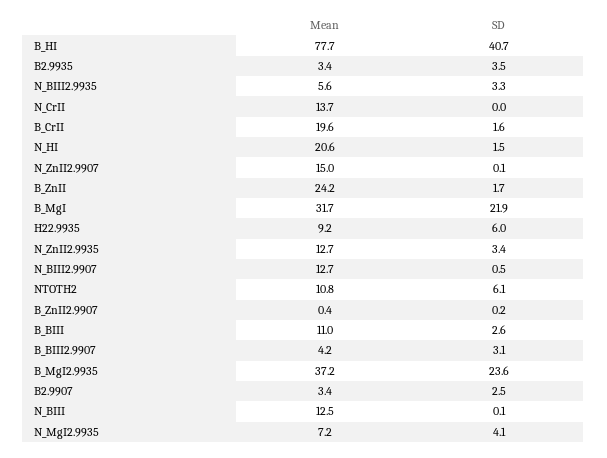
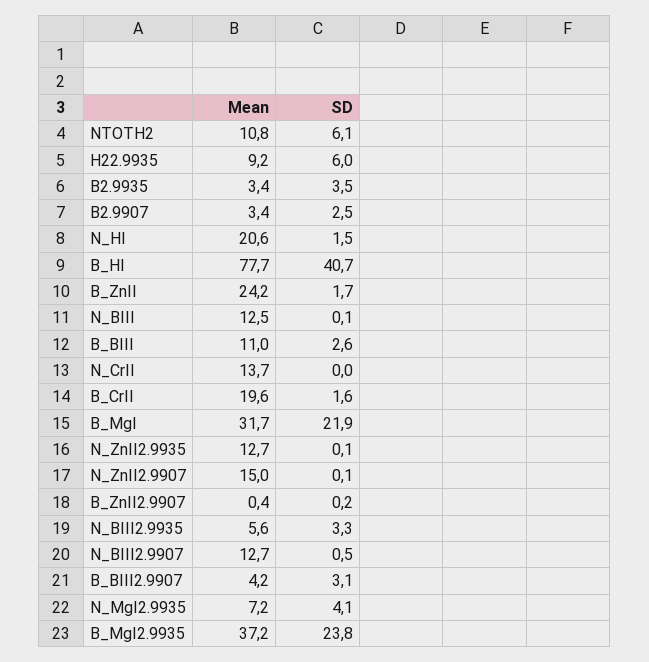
SD, N_ZnII2.9935: 3.4 -> 0.1
SD, B_MgI2.9935: 23.6 -> 23.8

